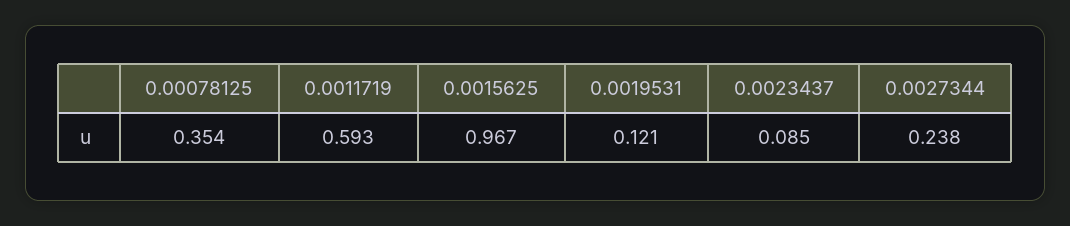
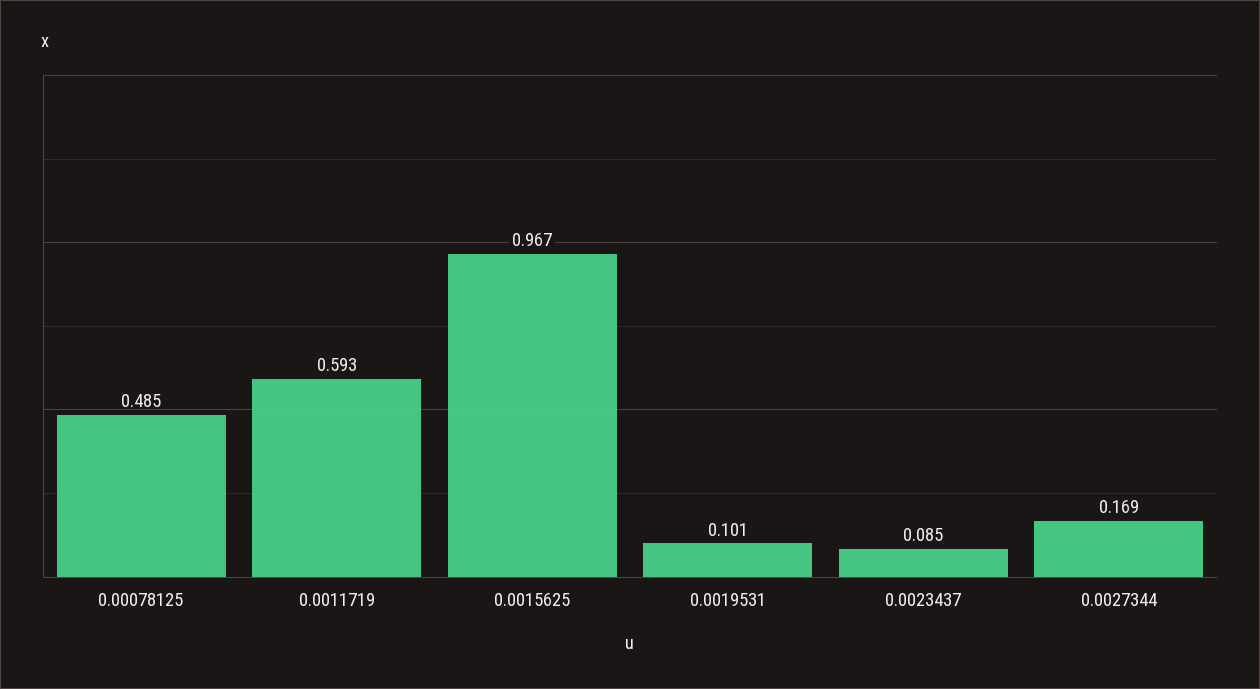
0.00078125: 0.354 -> 0.485
0.0019531: 0.121 -> 0.101
0.0027344: 0.238 -> 0.169

